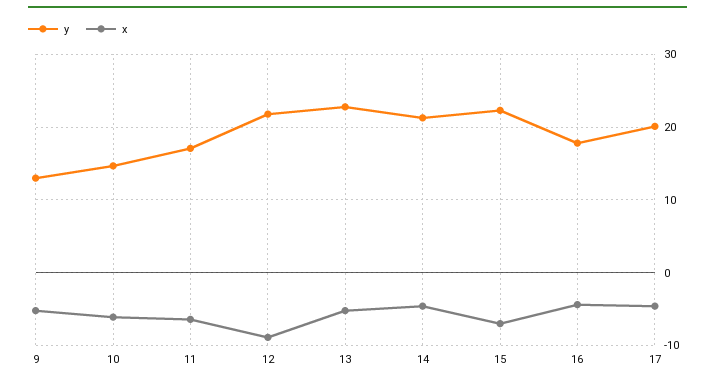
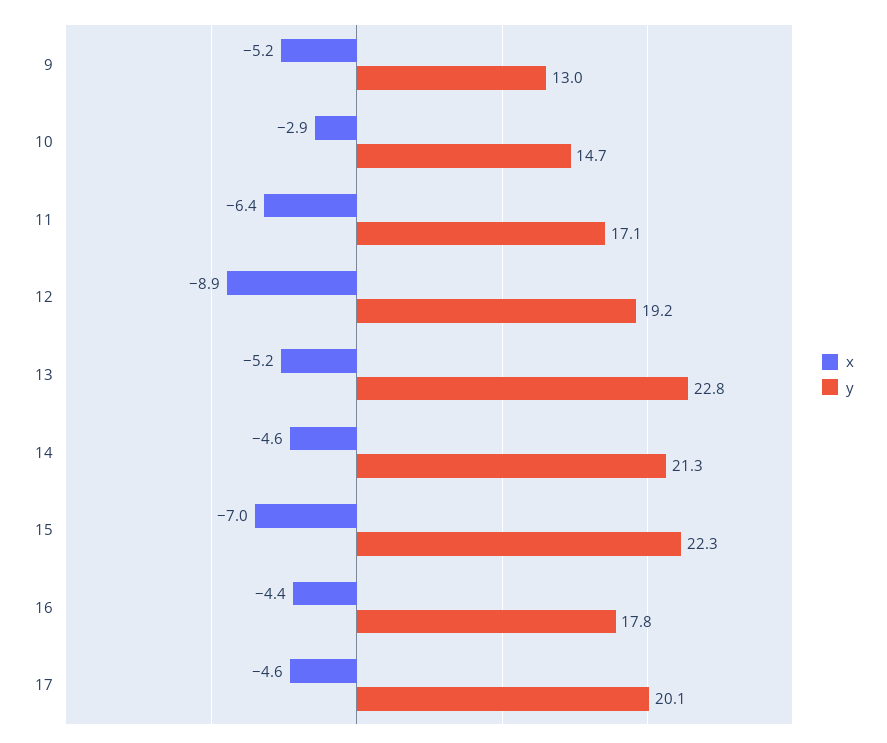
x, 10: -6 -> -2.9
y, 12: 22 -> 19.2

